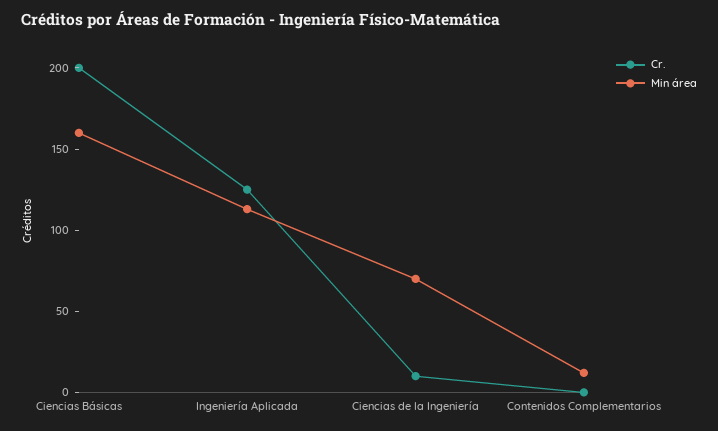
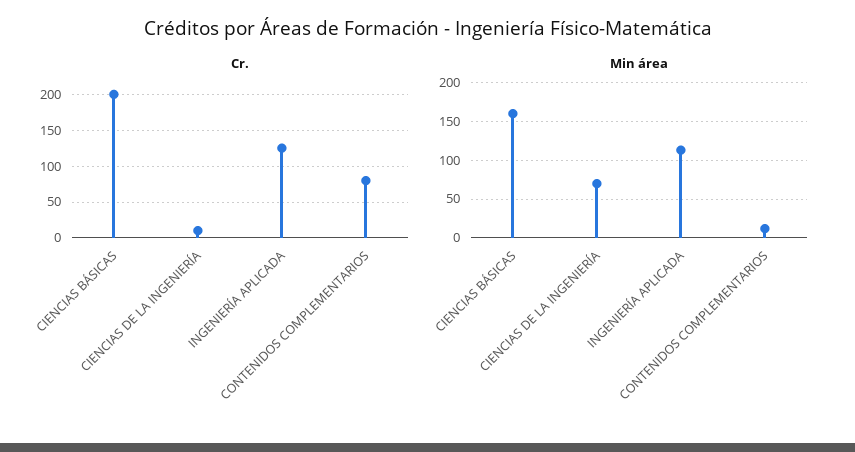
Cr., Contenidos Complementarios: 0 -> 80

